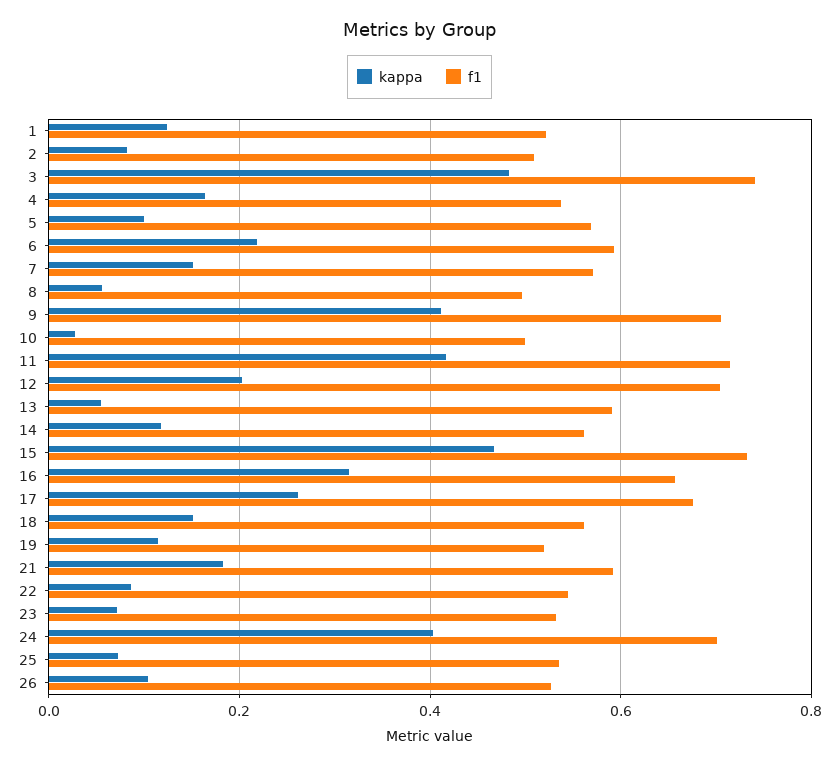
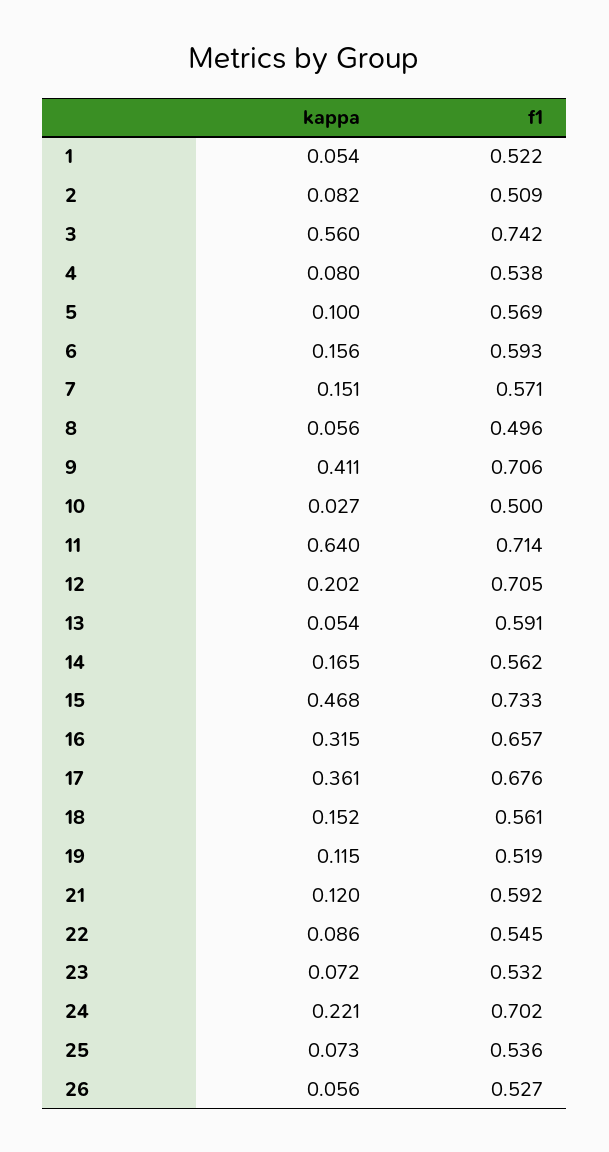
kappa, 1: 0.12 -> 0.054
kappa, 3: 0.48 -> 0.56
kappa, 4: 0.16 -> 0.08
kappa, 6: 0.22 -> 0.156
kappa, 11: 0.42 -> 0.64
kappa, 14: 0.12 -> 0.165
kappa, 17: 0.26 -> 0.361
kappa, 21: 0.18 -> 0.12
kappa, 24: 0.4 -> 0.221
kappa, 26: 0.1 -> 0.056

